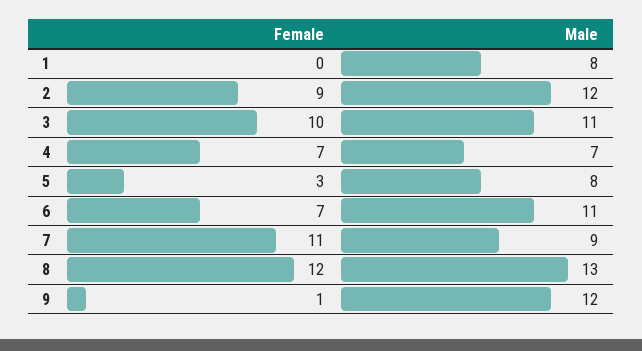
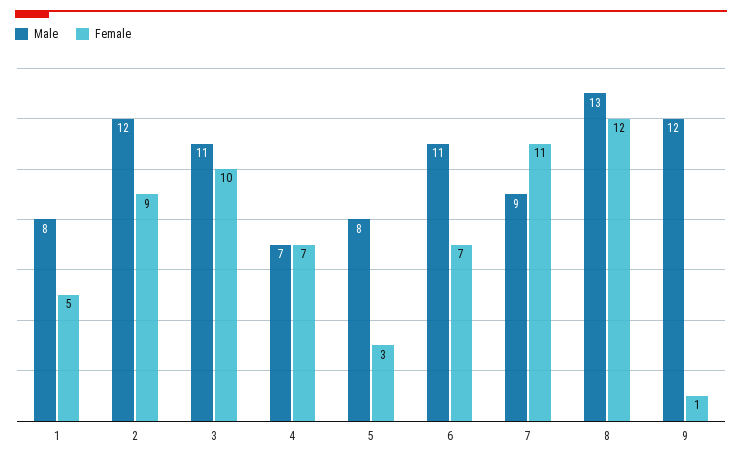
Female, 1: 0 -> 5

